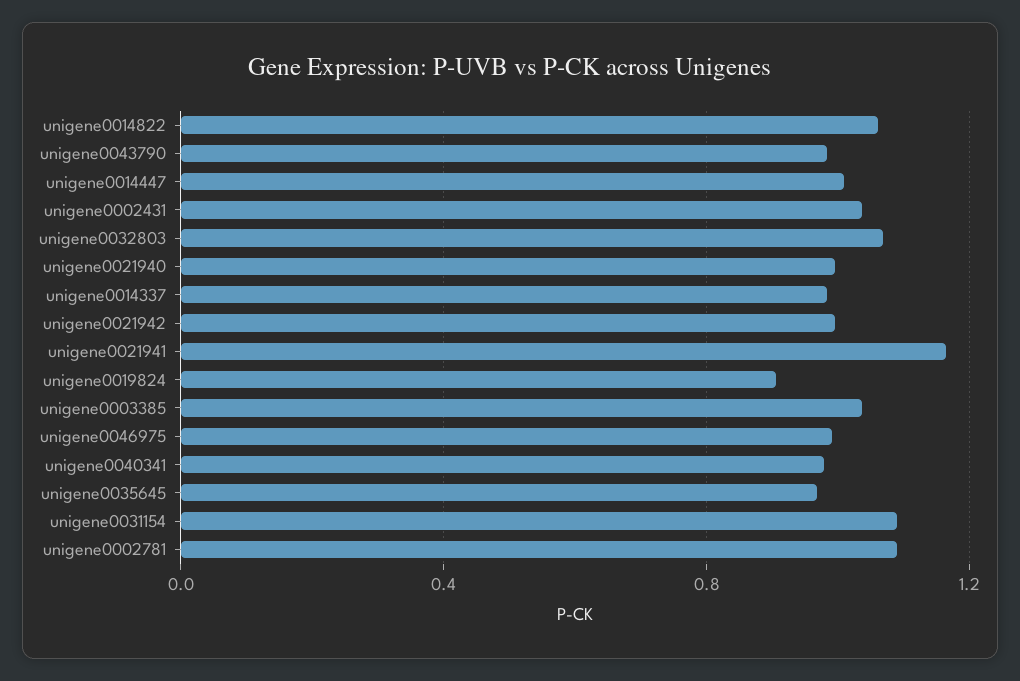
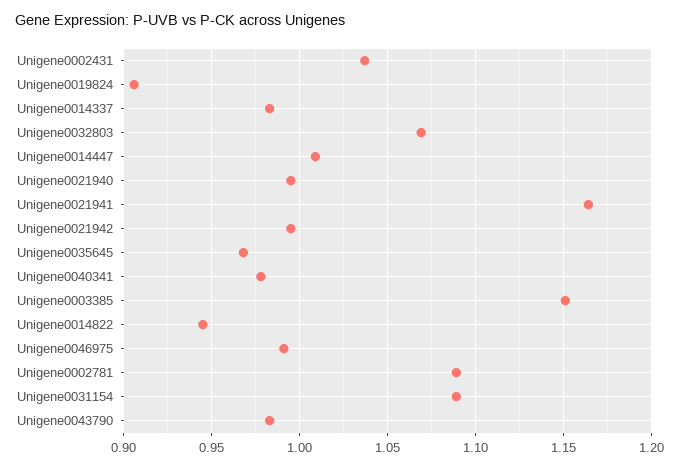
unigene0014822: 1.05 -> 0.945
unigene0003385: 1.05 -> 1.15

